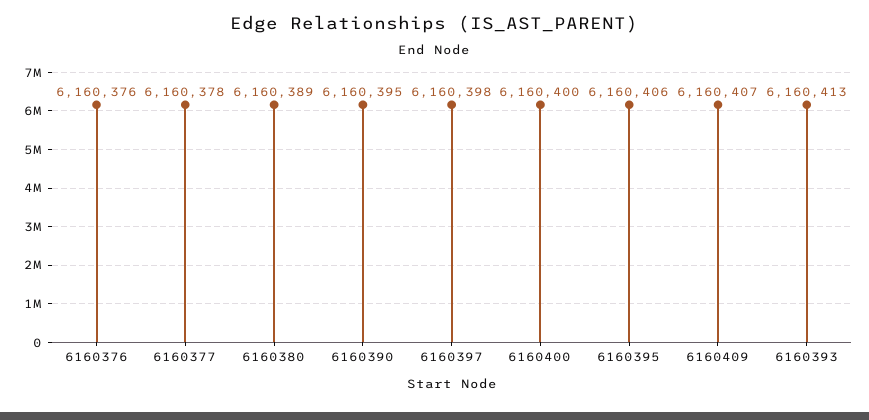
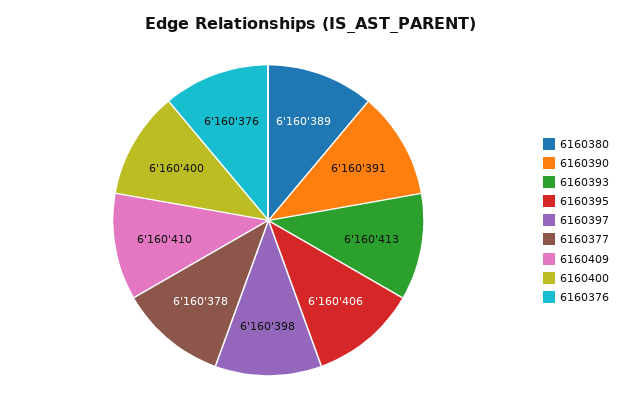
6160390: 6160395 -> 6160391
6160409: 6160407 -> 6160410

